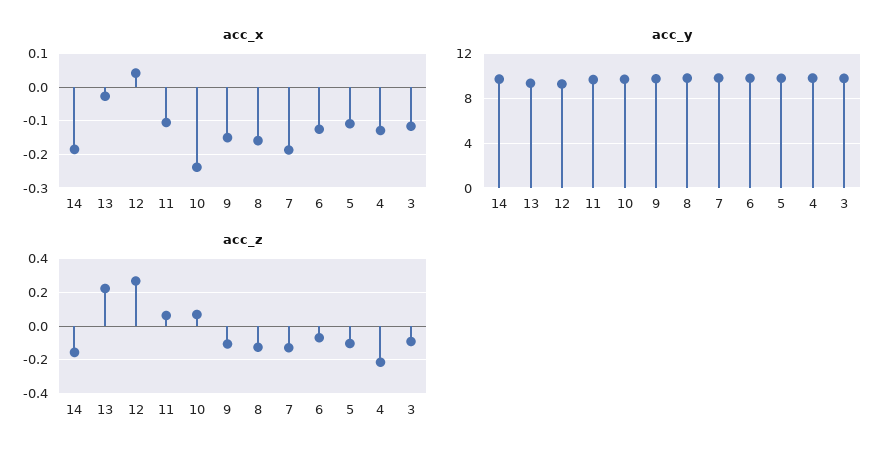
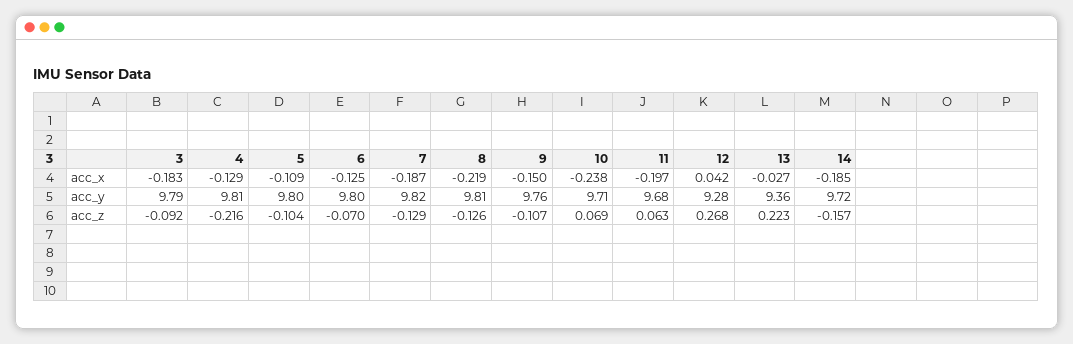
acc_x, 11: -0.1 -> -0.197
acc_x, 8: -0.16 -> -0.219
acc_x, 3: -0.12 -> -0.183

